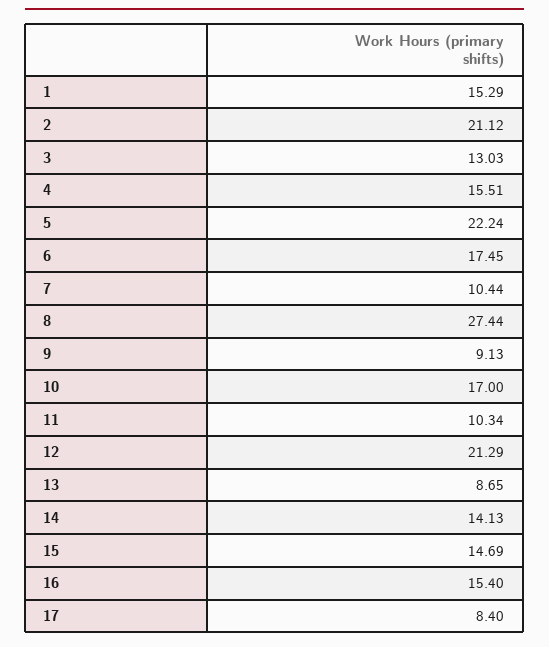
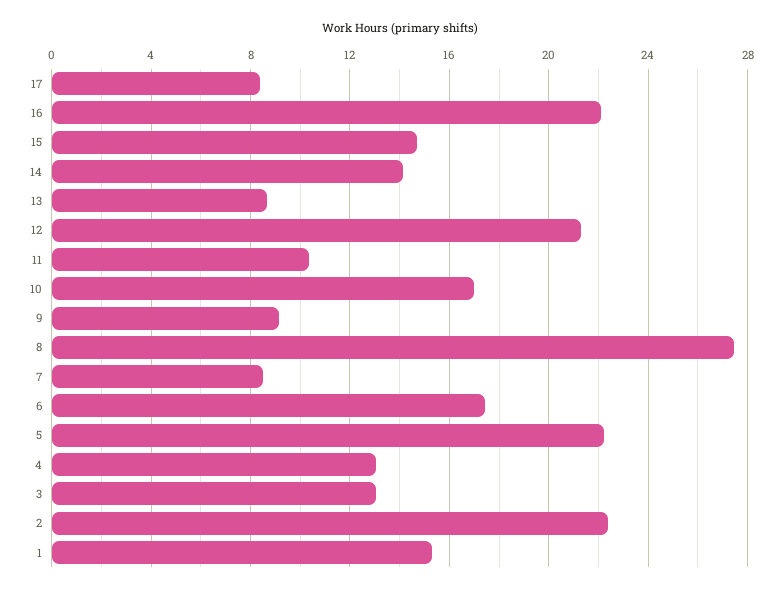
2: 21.12 -> 22.5
4: 15.51 -> 13
7: 10.44 -> 8.5
16: 15.4 -> 22

